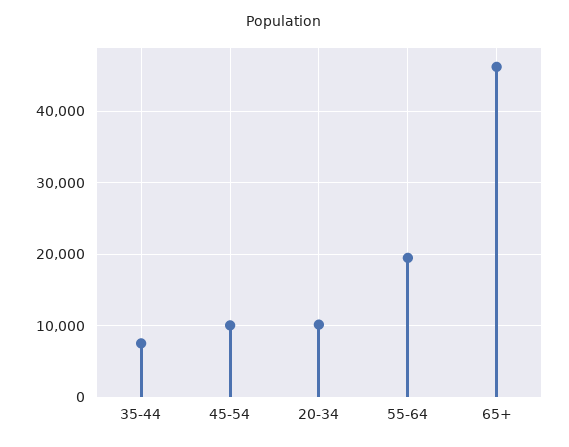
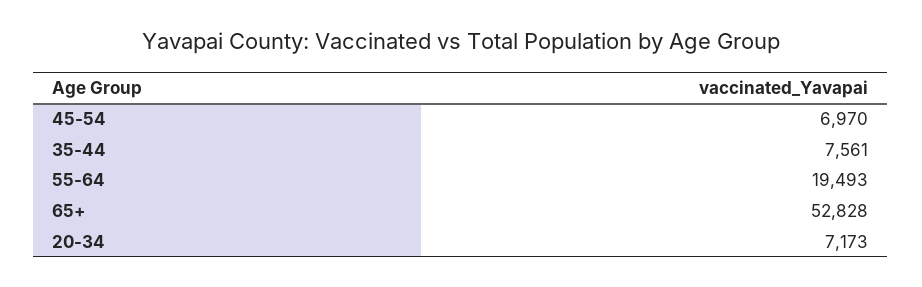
45-54: 10000 -> 6970
20-34: 10000 -> 7173
65+: 46000 -> 52828

